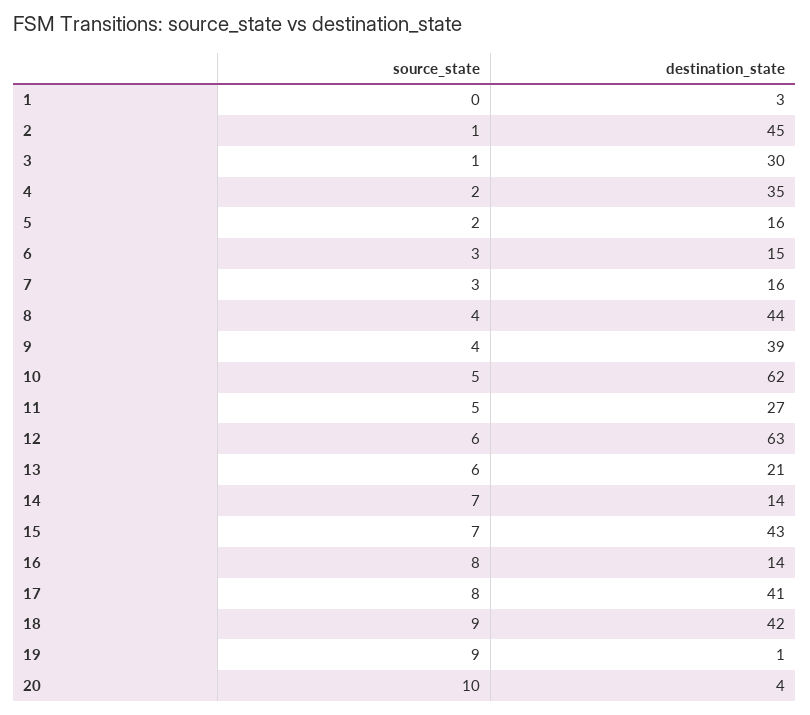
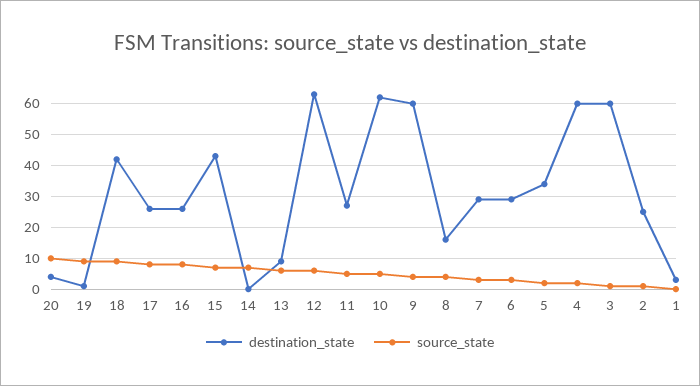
destination_state, 2: 45 -> 25
destination_state, 3: 30 -> 60
destination_state, 4: 35 -> 60
destination_state, 5: 16 -> 35
destination_state, 6: 15 -> 30
destination_state, 7: 16 -> 30
destination_state, 8: 44 -> 15
destination_state, 9: 39 -> 60
destination_state, 13: 21 -> 10
destination_state, 14: 14 -> 0
destination_state, 16: 14 -> 25
destination_state, 17: 41 -> 25

